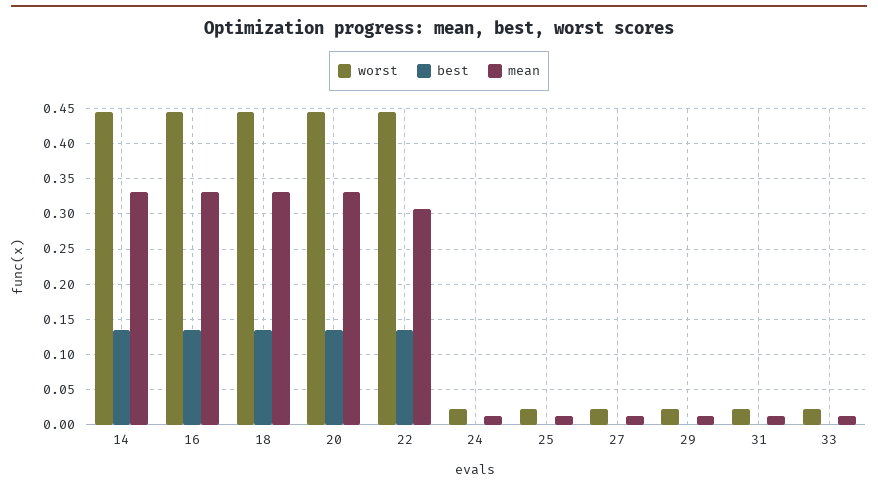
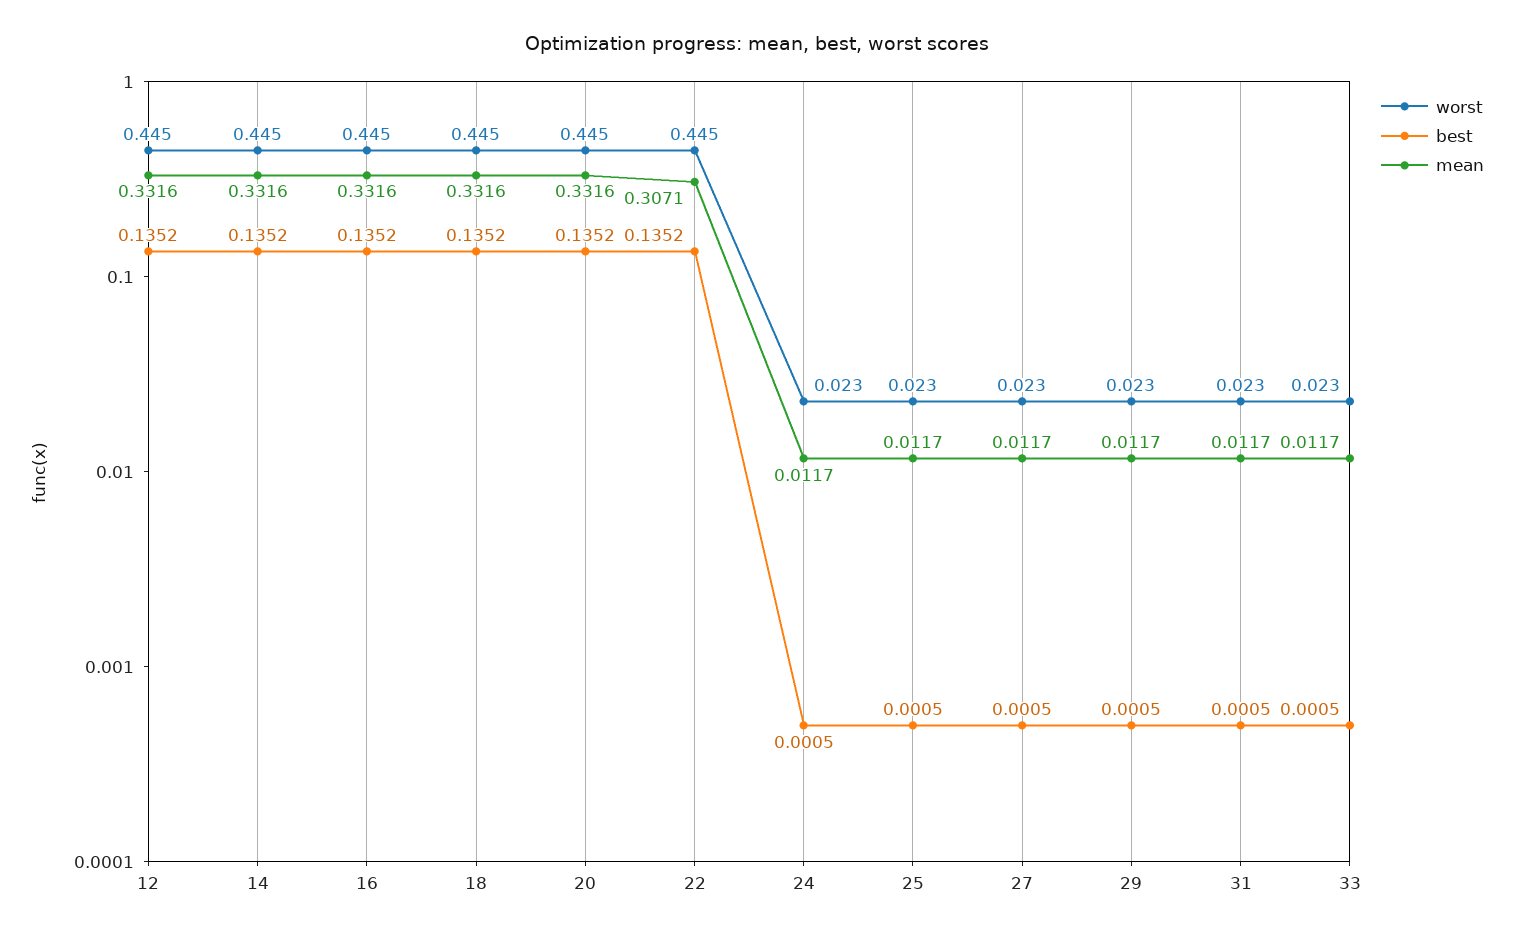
worst, 12: none -> 0.445
best, 12: none -> 0.1352
mean, 12: none -> 0.3316

